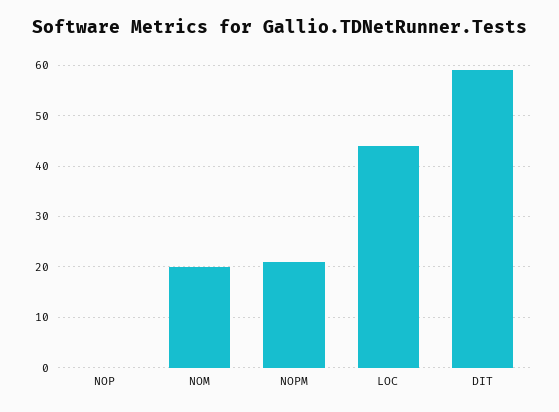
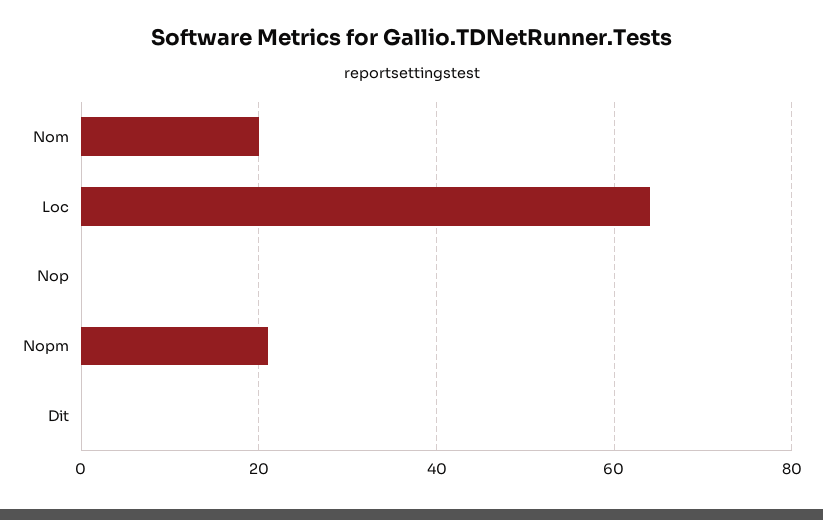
LOC: 45 -> 65
DIT: 60 -> 0

